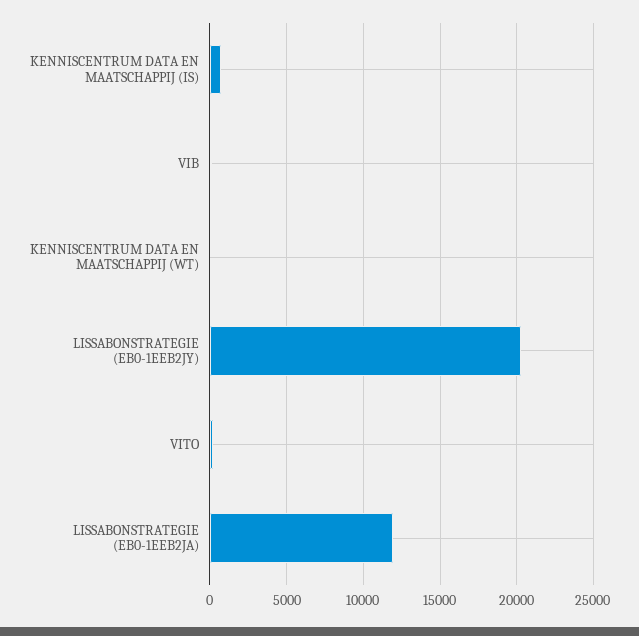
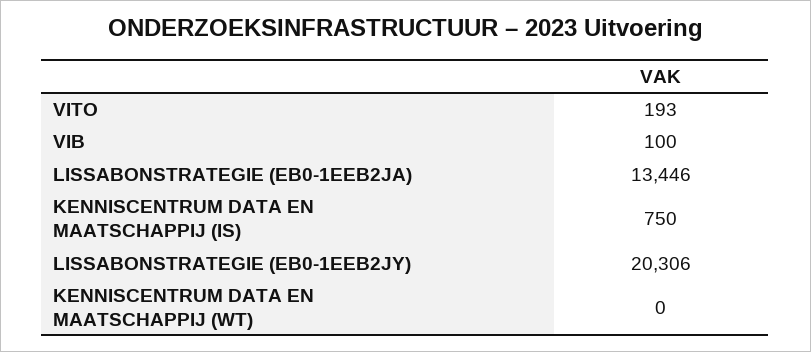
LISSABONSTRATEGIE (EB0-1EEB2JA): 12000 -> 13446

